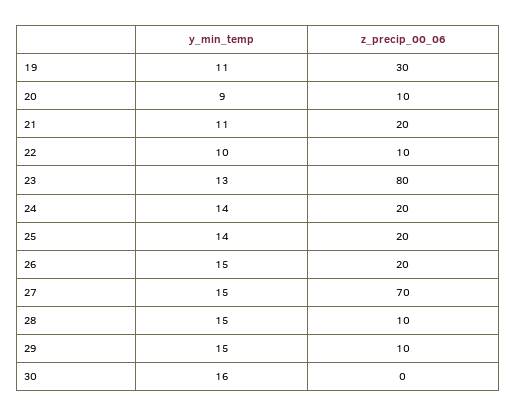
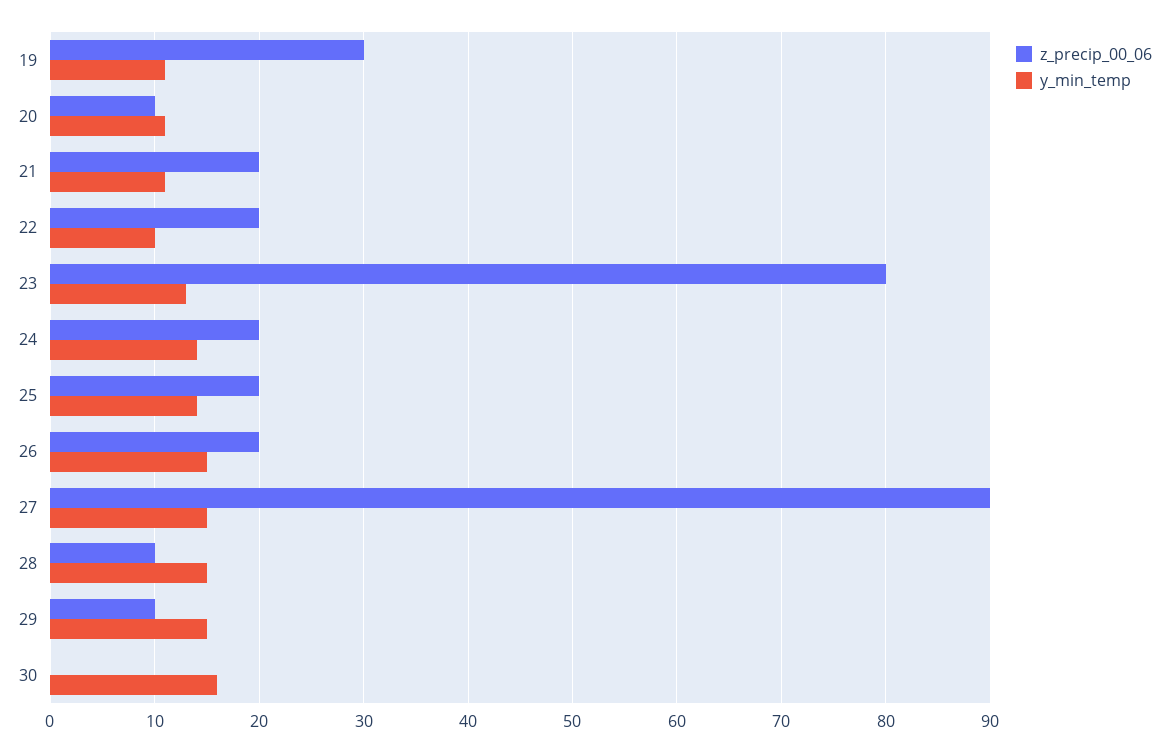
y_min_temp, 20: 9 -> 11
z_precip_00_06, 22: 10 -> 20
z_precip_00_06, 27: 70 -> 90

